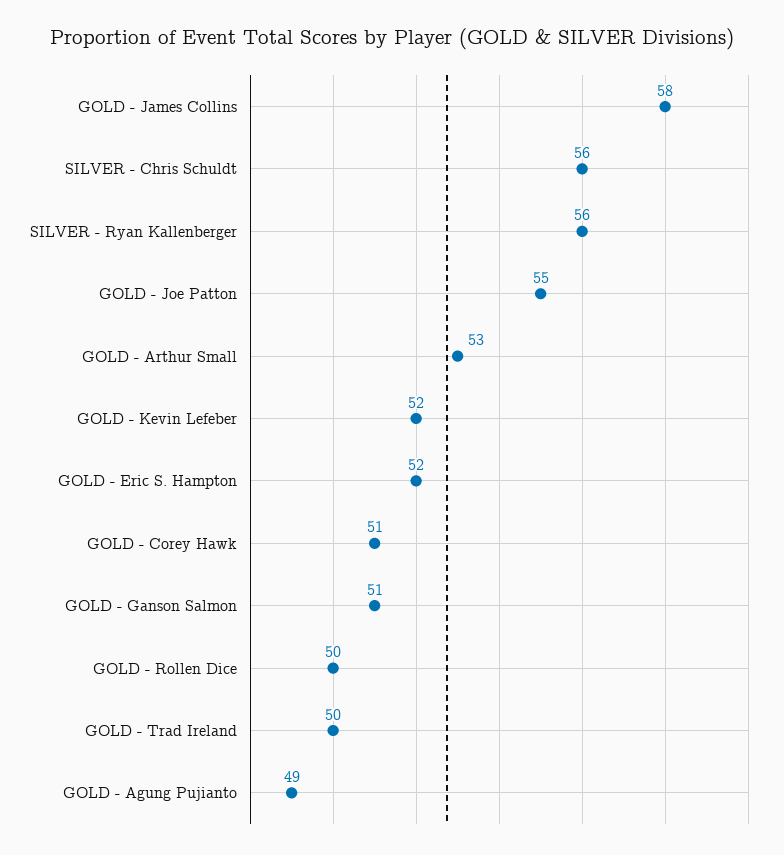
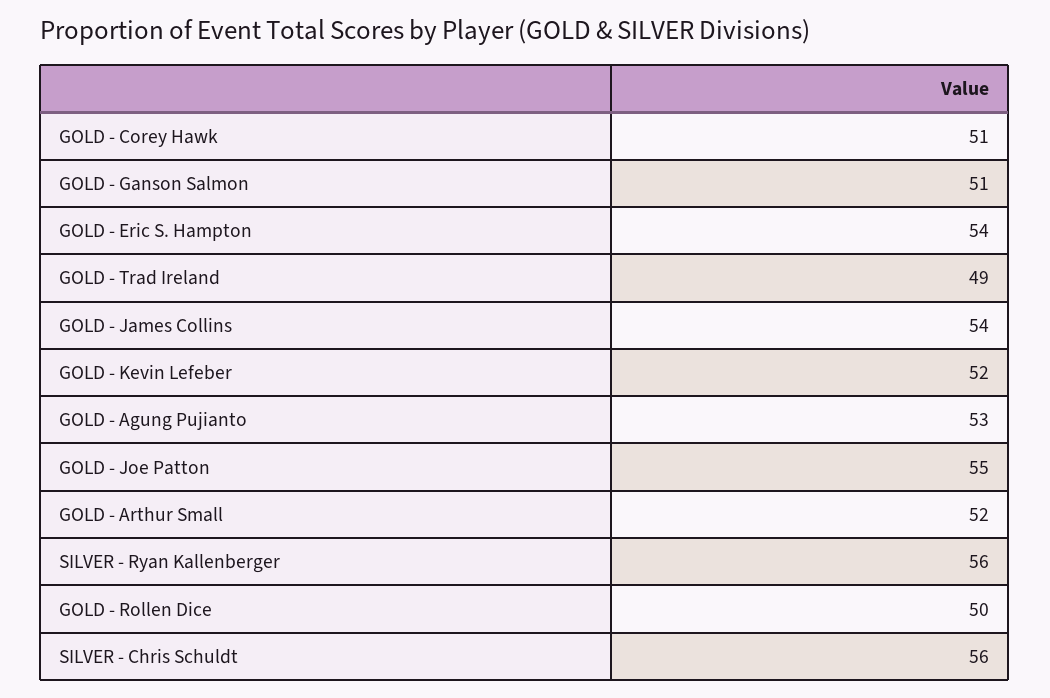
GOLD - James Collins: 58 -> 54
GOLD - Arthur Small: 53 -> 52
GOLD - Eric S. Hampton: 52 -> 54
GOLD - Trad Ireland: 50 -> 49
GOLD - Agung Pujianto: 49 -> 53

